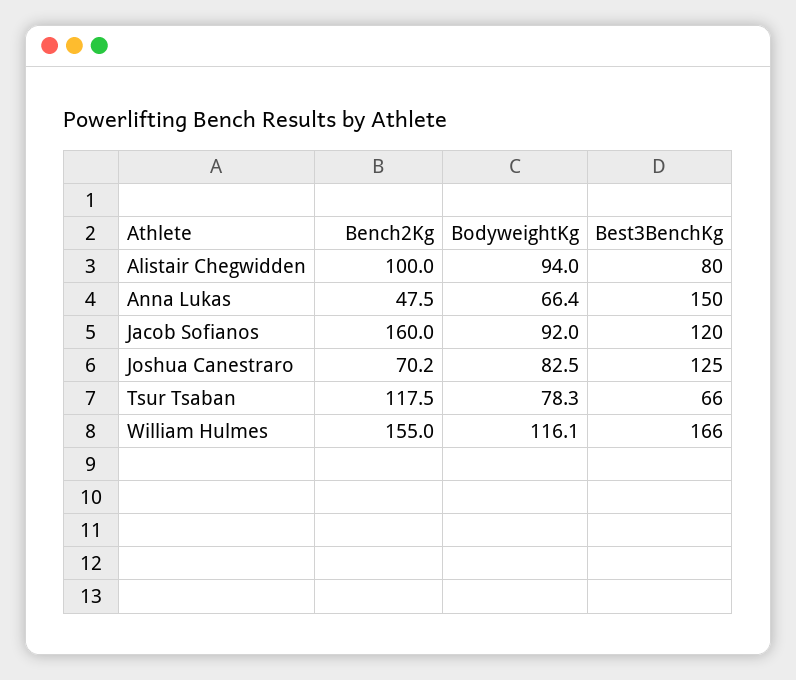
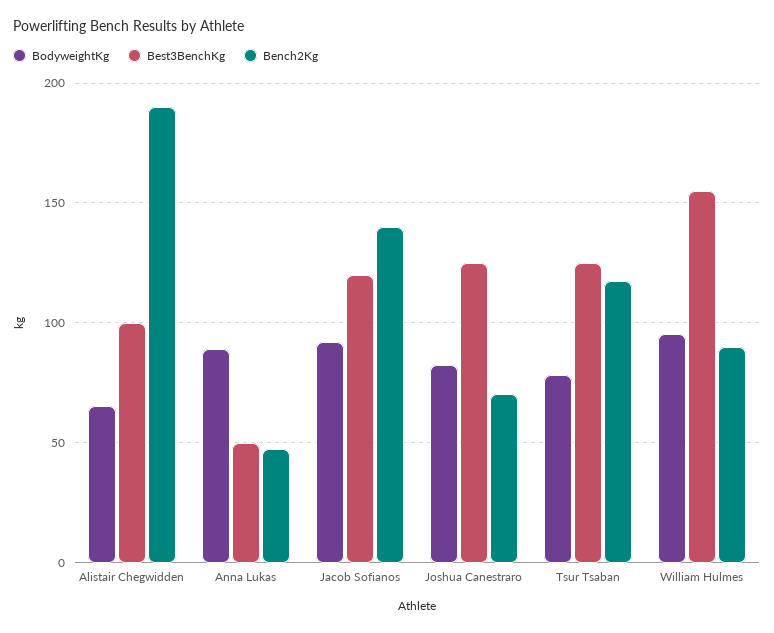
Bench2Kg, Alistair Chegwidden: 100 -> 190
BodyweightKg, Alistair Chegwidden: 94 -> 65
Best3BenchKg, Alistair Chegwidden: 80 -> 100
BodyweightKg, Anna Lukas: 66.4 -> 90
Best3BenchKg, Anna Lukas: 150 -> 50
Bench2Kg, Jacob Sofianos: 160 -> 140
Best3BenchKg, Tsur Tsaban: 66 -> 125
Bench2Kg, William Hulmes: 155 -> 90
BodyweightKg, William Hulmes: 116.1 -> 95
Best3BenchKg, William Hulmes: 166 -> 155

